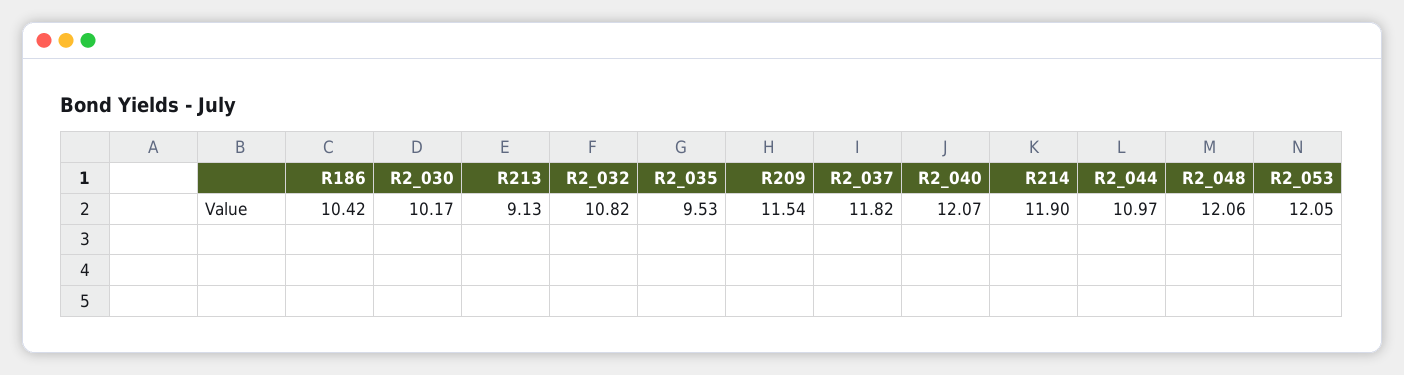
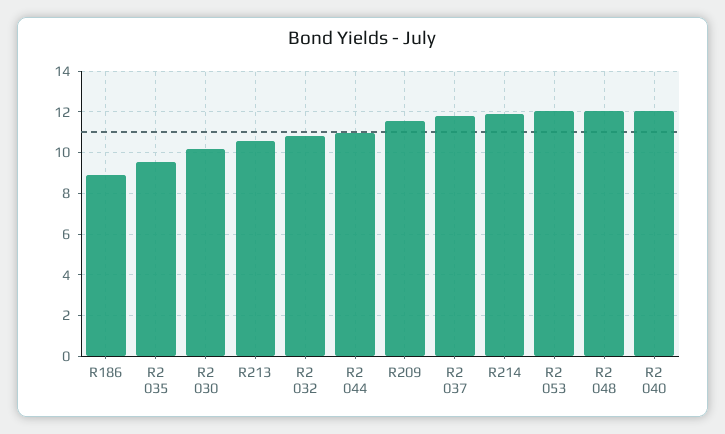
R186: 10.42 -> 9
R213: 9.13 -> 10.5

